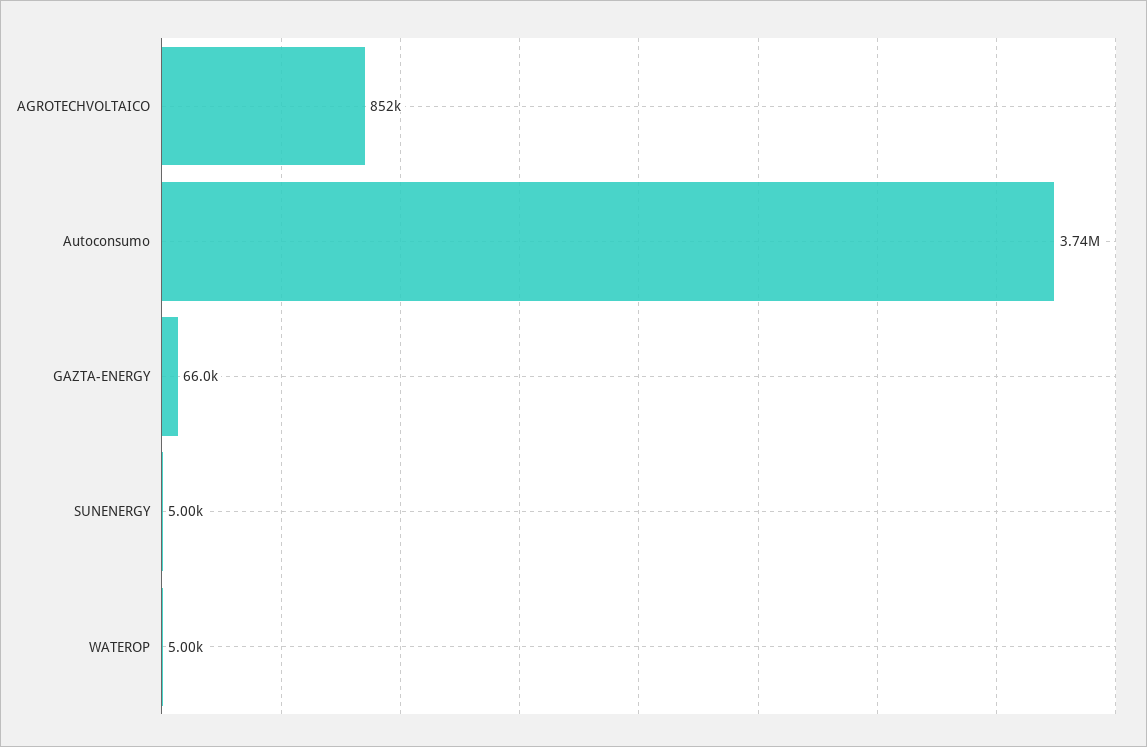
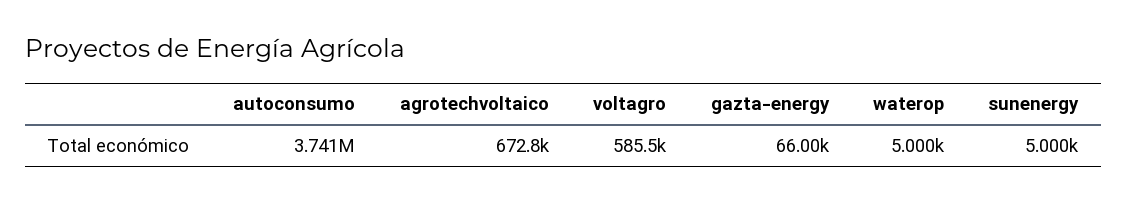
AGROTECHVOLTAICO: 852000 -> 672800
voltagro: none -> 585500

